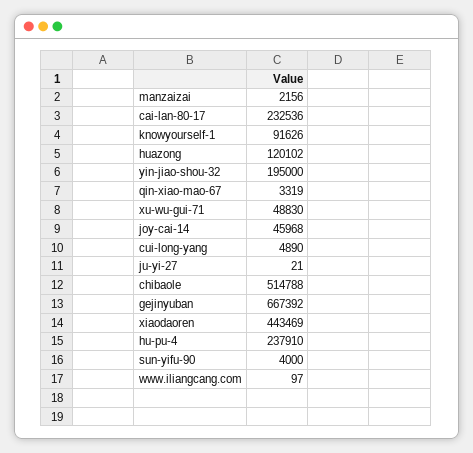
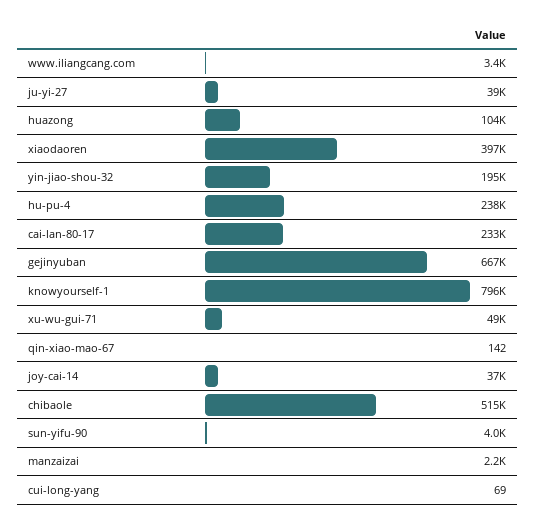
knowyourself-1: 91626 -> 796000
huazong: 120102 -> 104000
qin-xiao-mao-67: 3319 -> 142
joy-cai-14: 45968 -> 37000
cui-long-yang: 4890 -> 69
ju-yi-27: 21 -> 39000
xiaodaoren: 443469 -> 397000
www.iliangcang.com: 97 -> 3400

